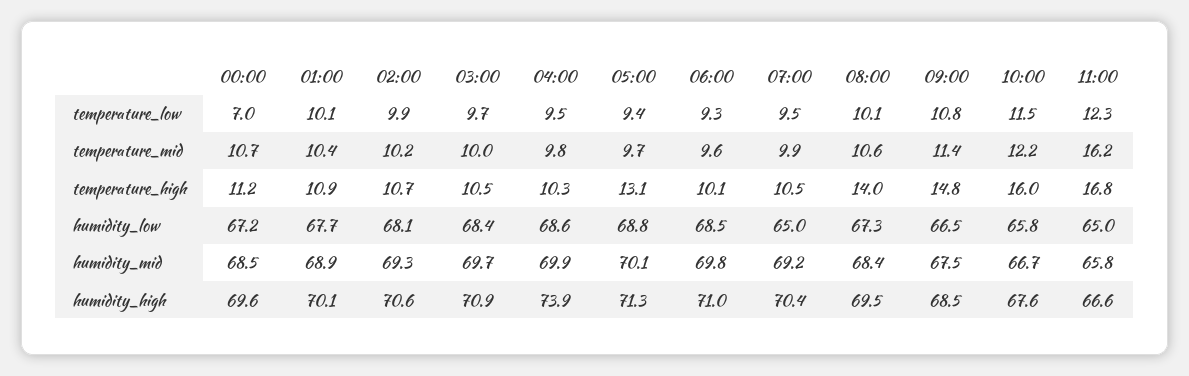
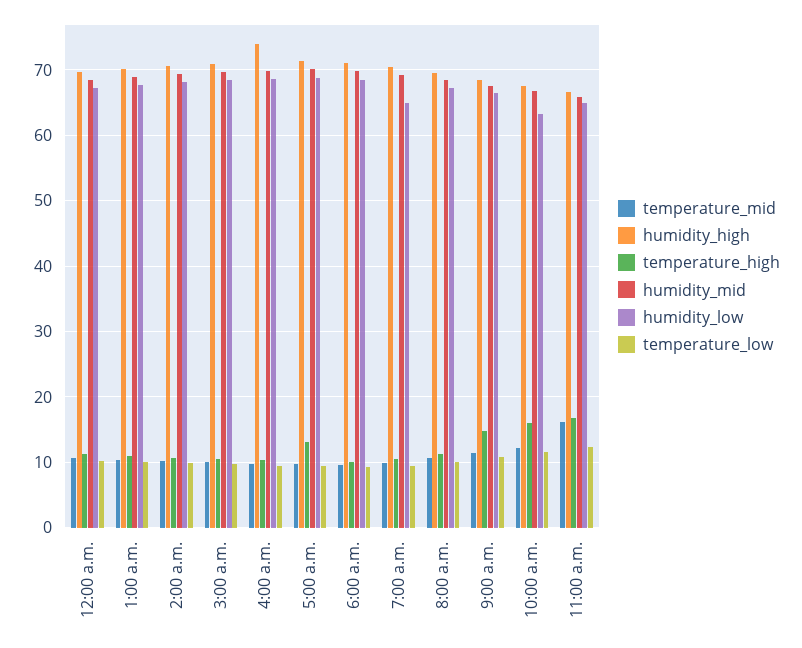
temperature_low, 00:00: 7 -> 10
temperature_high, 08:00: 14 -> 11
humidity_low, 10:00: 65.8 -> 63

